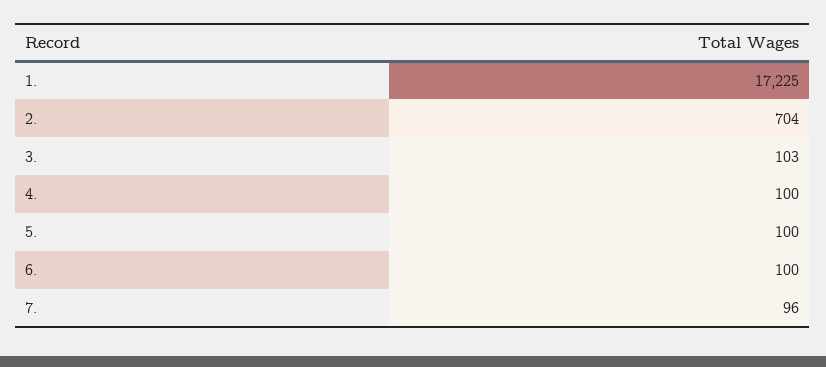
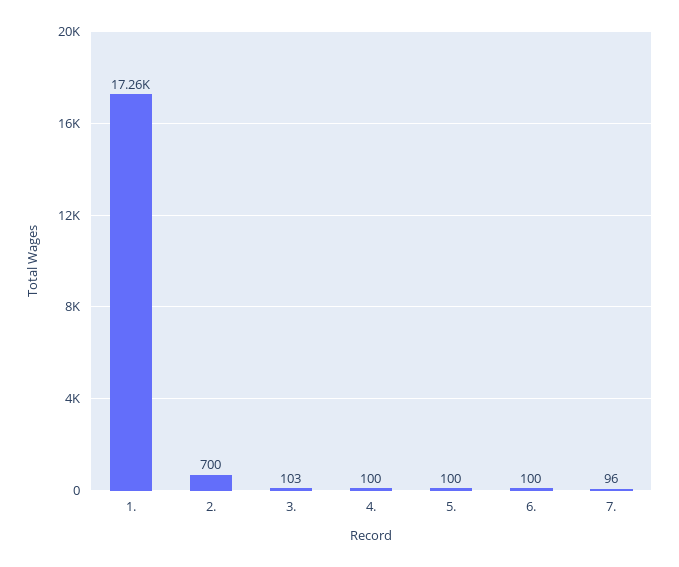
1.: 17225 -> 17260
2.: 704 -> 700

